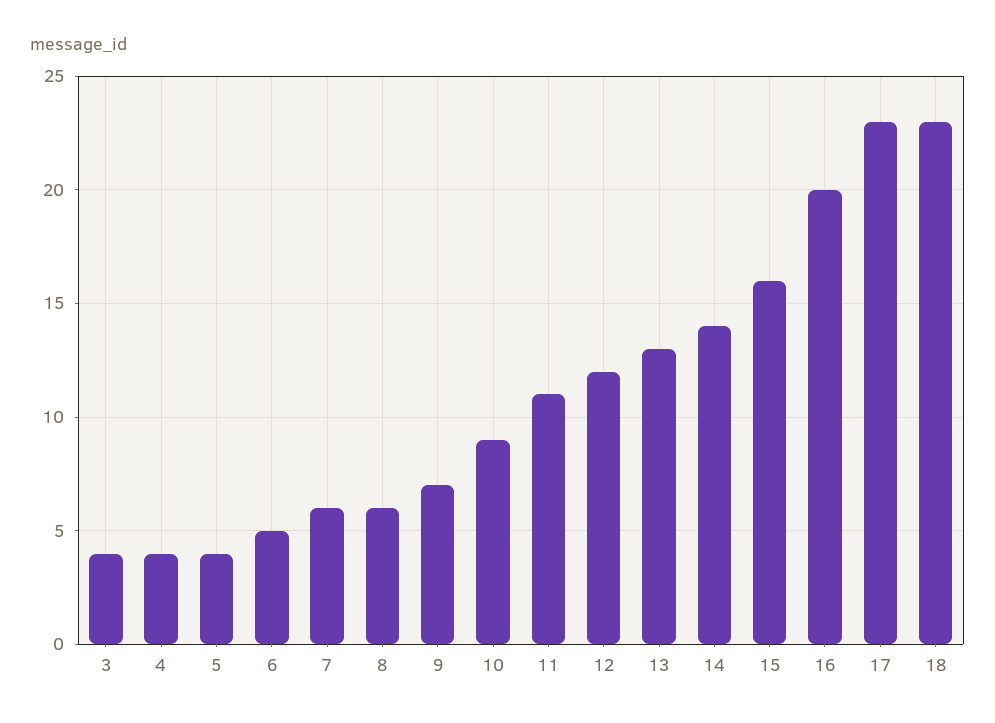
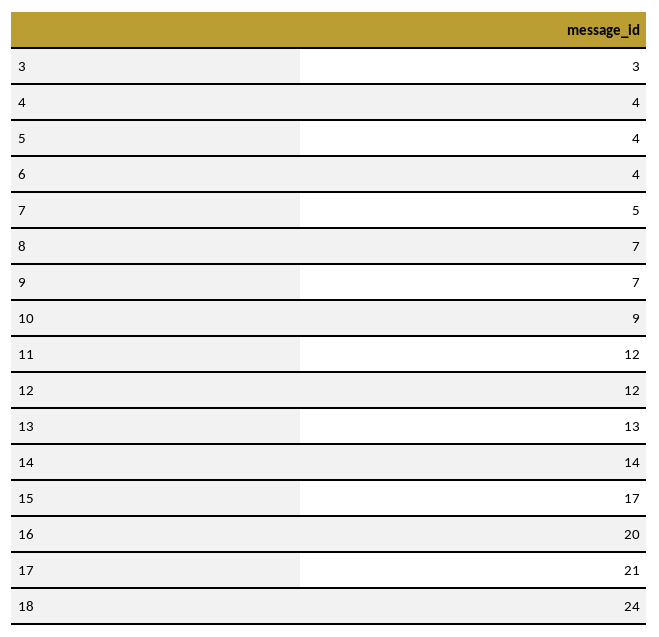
3: 4 -> 3
6: 5 -> 4
7: 6 -> 5
8: 6 -> 7
11: 11 -> 12
15: 16 -> 17
17: 23 -> 21
18: 23 -> 24

